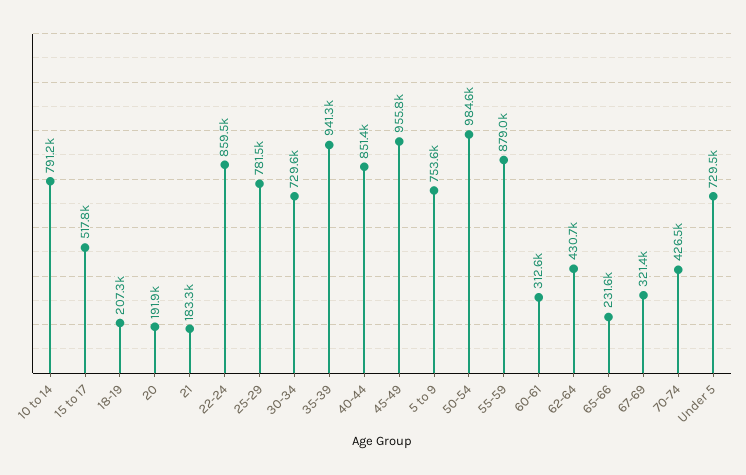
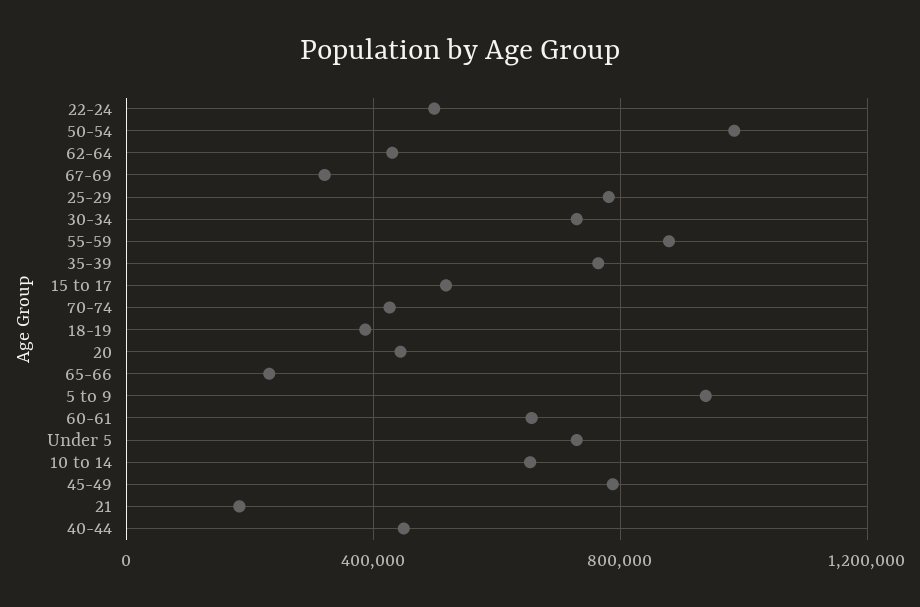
10 to 14: 791200 -> 650000
18-19: 207300 -> 400000
20: 191900 -> 450000
22-24: 859500 -> 500000
35-39: 941300 -> 750000
40-44: 851400 -> 450000
45-49: 955800 -> 800000
5 to 9: 753600 -> 950000
60-61: 312600 -> 650000

